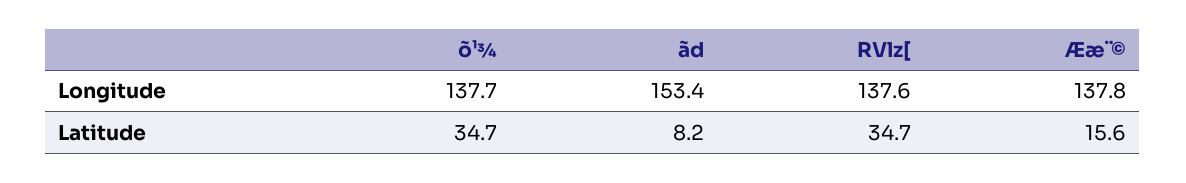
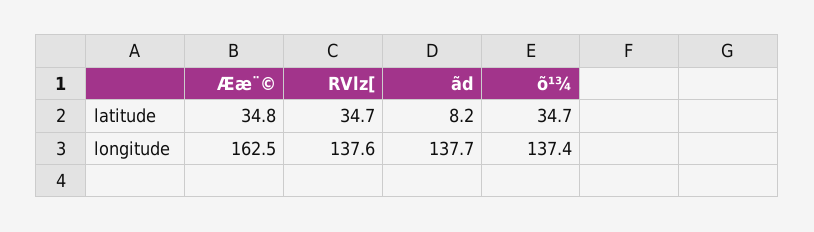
õ¹¾, Longitude: 137.7 -> 137.4
ãd, Longitude: 153.4 -> 137.7
Ææ¨©, Longitude: 137.8 -> 162.5
Ææ¨©, Latitude: 15.6 -> 34.8

